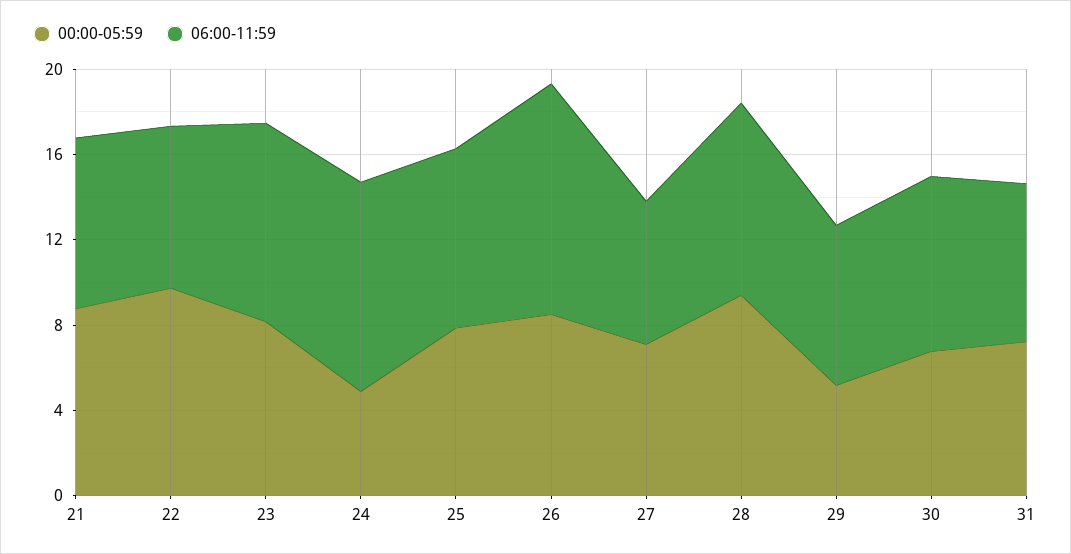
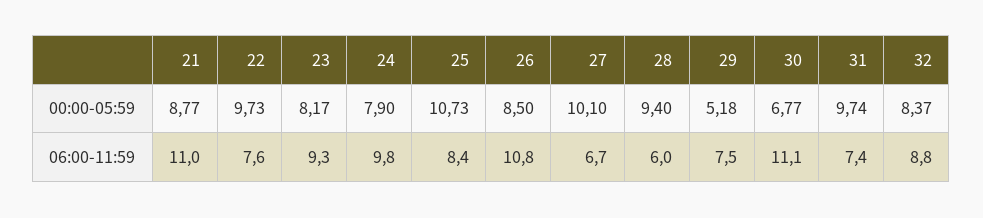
06:00-11:59, 21: 8 -> 11
00:00-05:59, 24: 5 -> 7.9
00:00-05:59, 25: 8 -> 10.73
00:00-05:59, 27: 7 -> 10.1
06:00-11:59, 28: 9 -> 6
06:00-11:59, 30: 8 -> 11.1
00:00-05:59, 31: 7 -> 9.74
00:00-05:59, 32: none -> 8.37
06:00-11:59, 32: none -> 8.8

